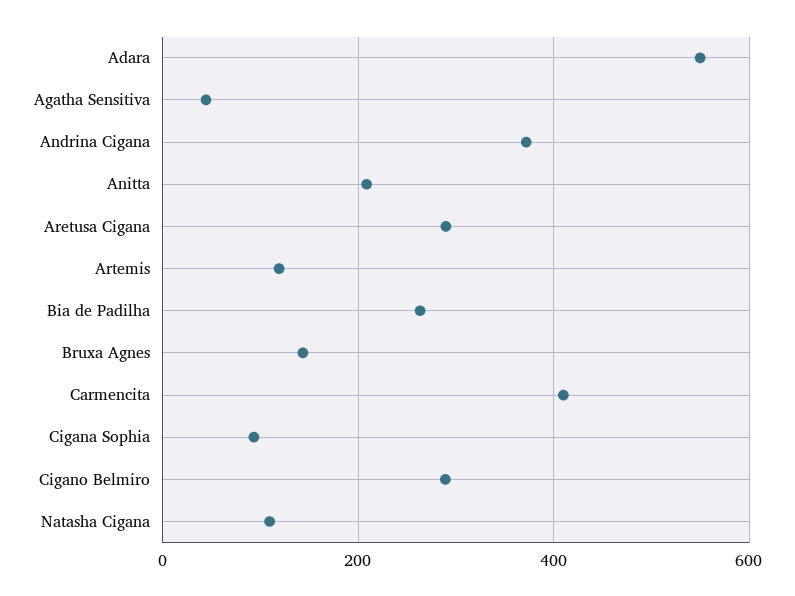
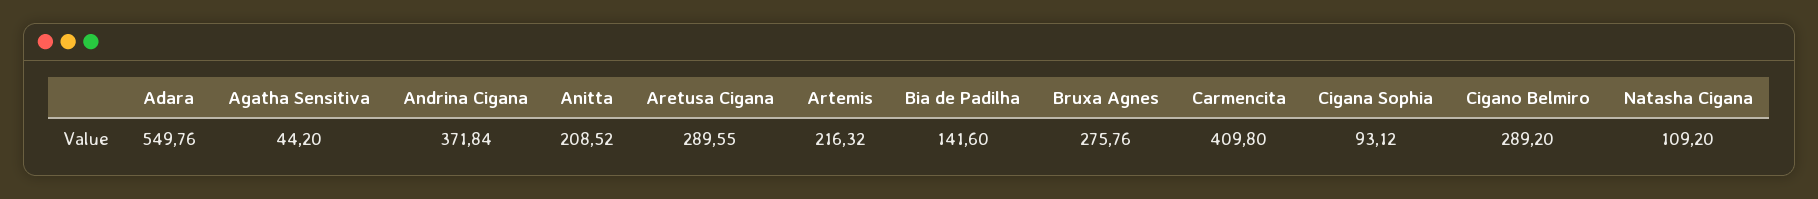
Artemis: 120 -> 216.32
Bia de Padilha: 260 -> 141.6
Bruxa Agnes: 140 -> 275.76

